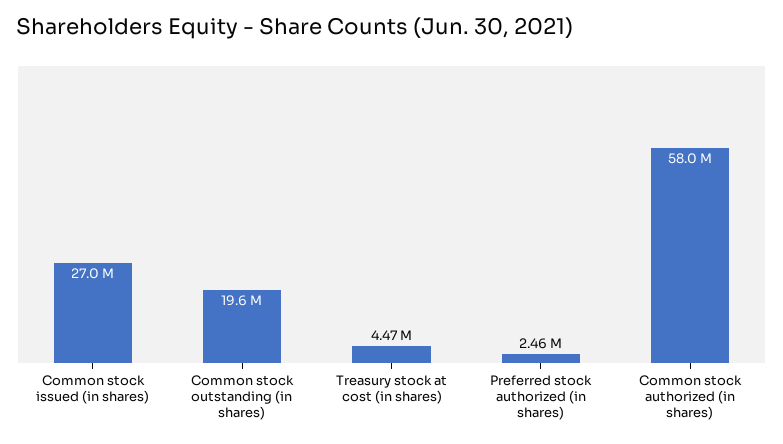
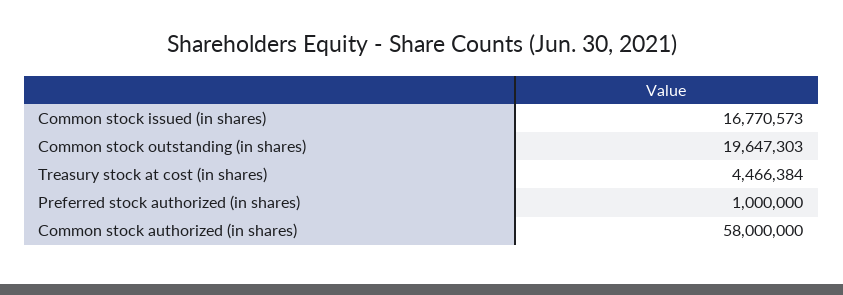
Common stock issued (in shares): 27000000 -> 16770573
Preferred stock authorized (in shares): 2460000 -> 1000000

